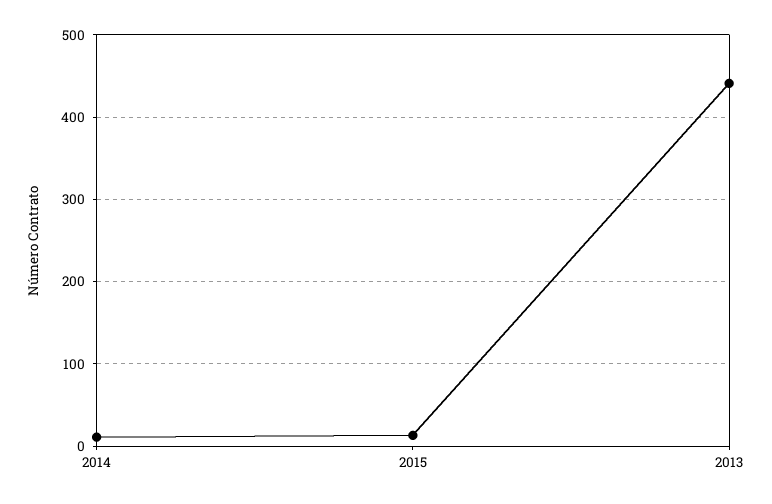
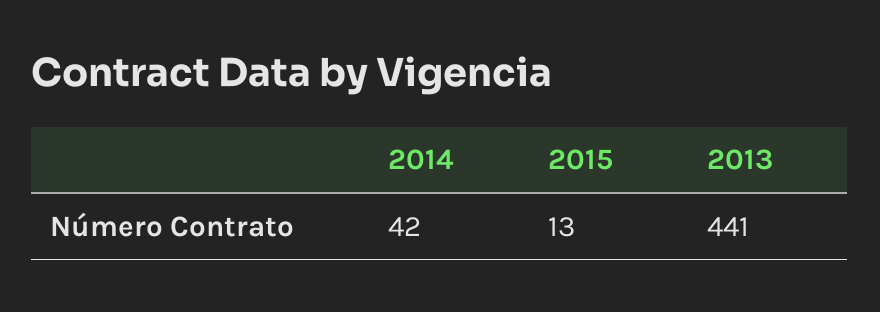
2014: 10 -> 42

